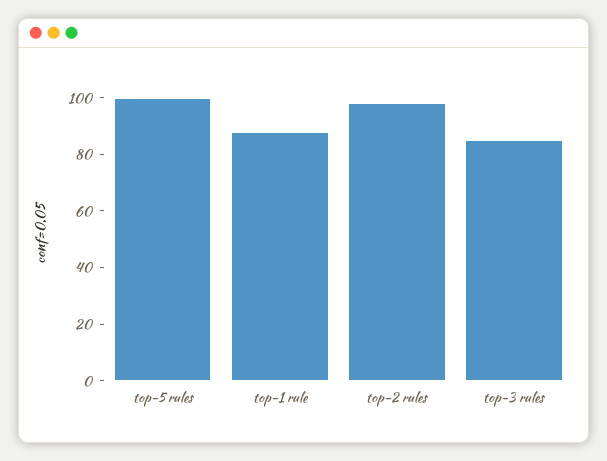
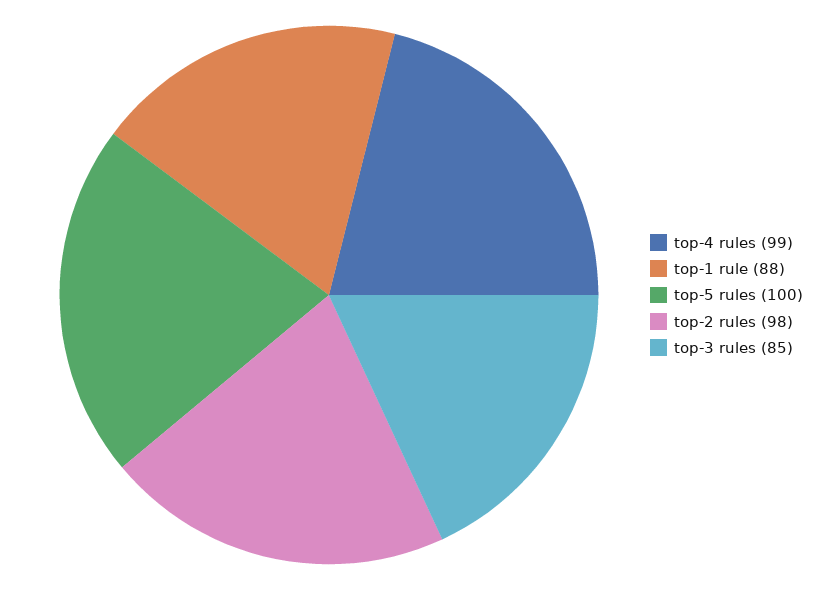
top-4 rules: none -> 99

